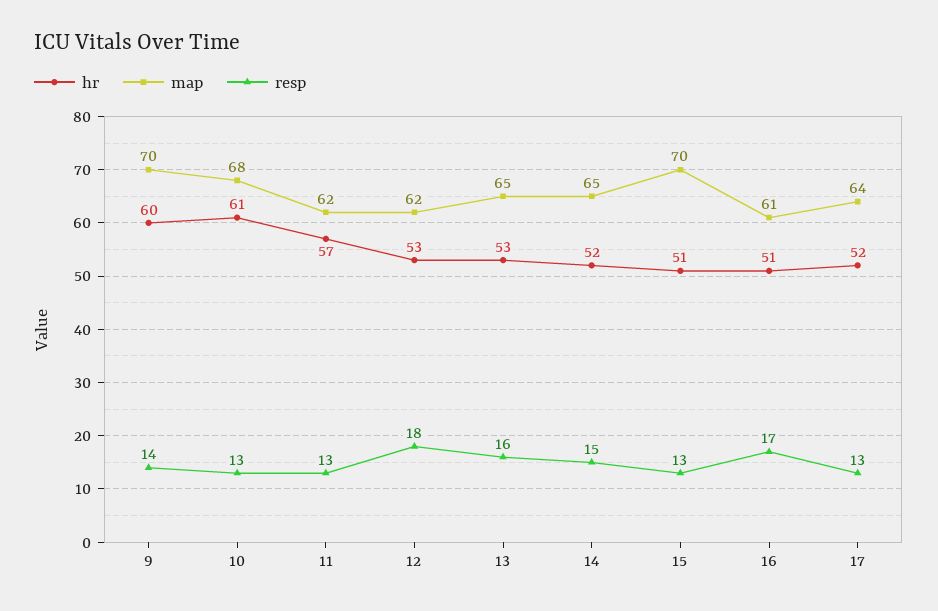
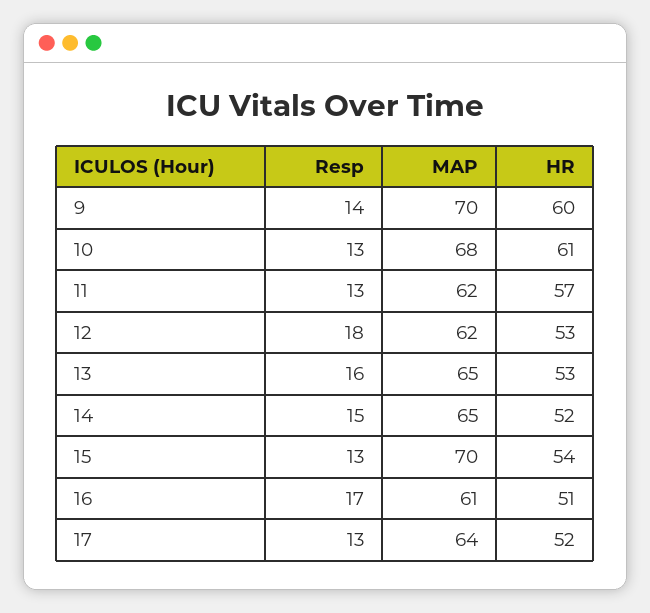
hr, 15: 51 -> 54

